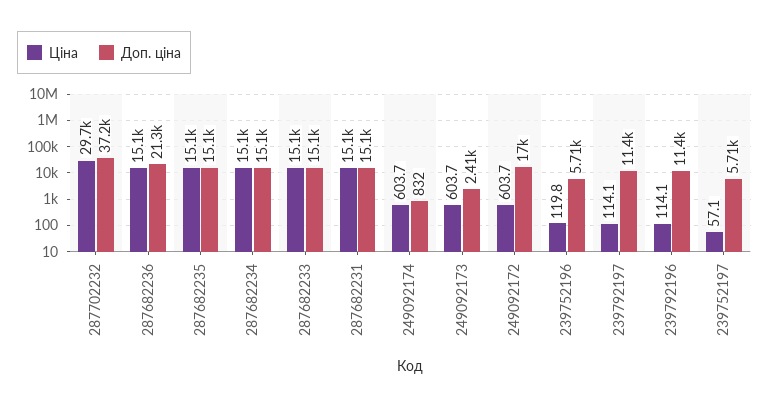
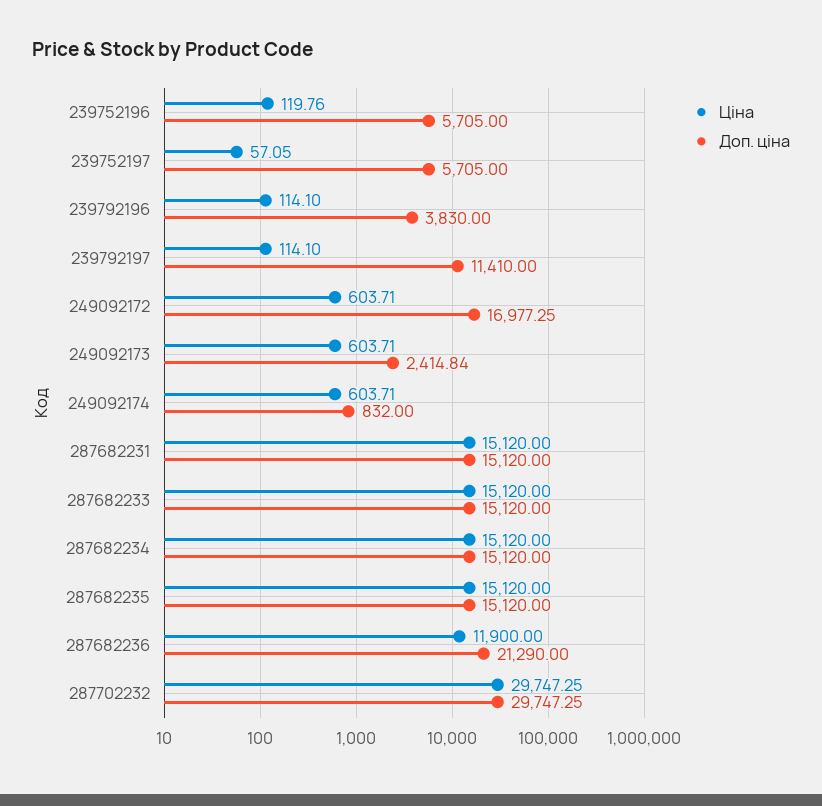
Доп. ціна, 287702232: 37200 -> 29747.25
Ціна, 287682236: 15100 -> 11900
Доп. ціна, 239792196: 11400 -> 3830

